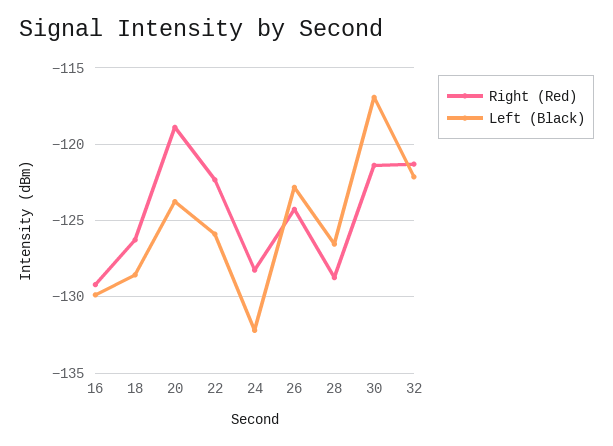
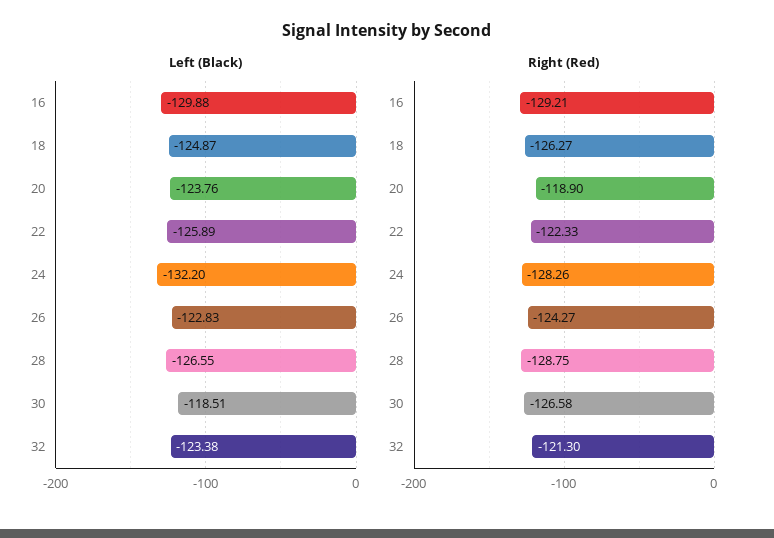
Left (Black), 18: -128.5 -> -124.87
Right (Red), 30: -121.5 -> -126.58
Left (Black), 30: -117 -> -118.51
Left (Black), 32: -122 -> -123.38

